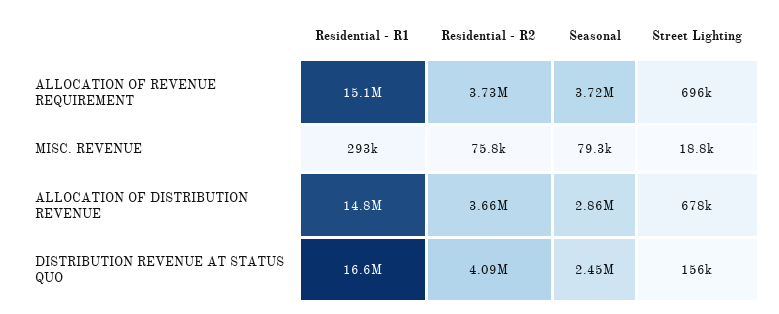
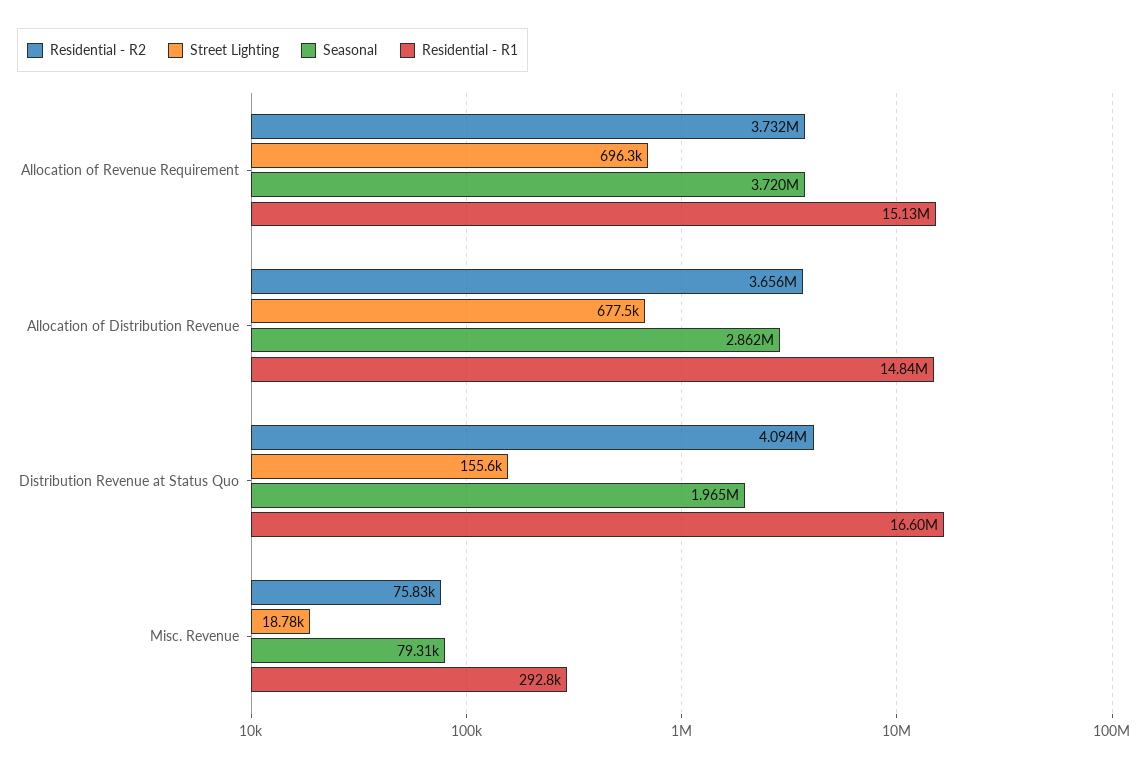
Seasonal, DISTRIBUTION REVENUE AT STATUS QUO: 2450000 -> 1965000

